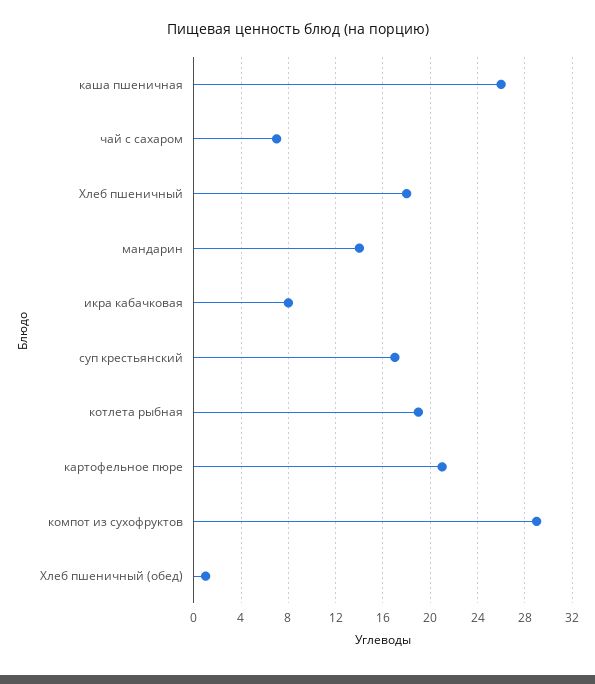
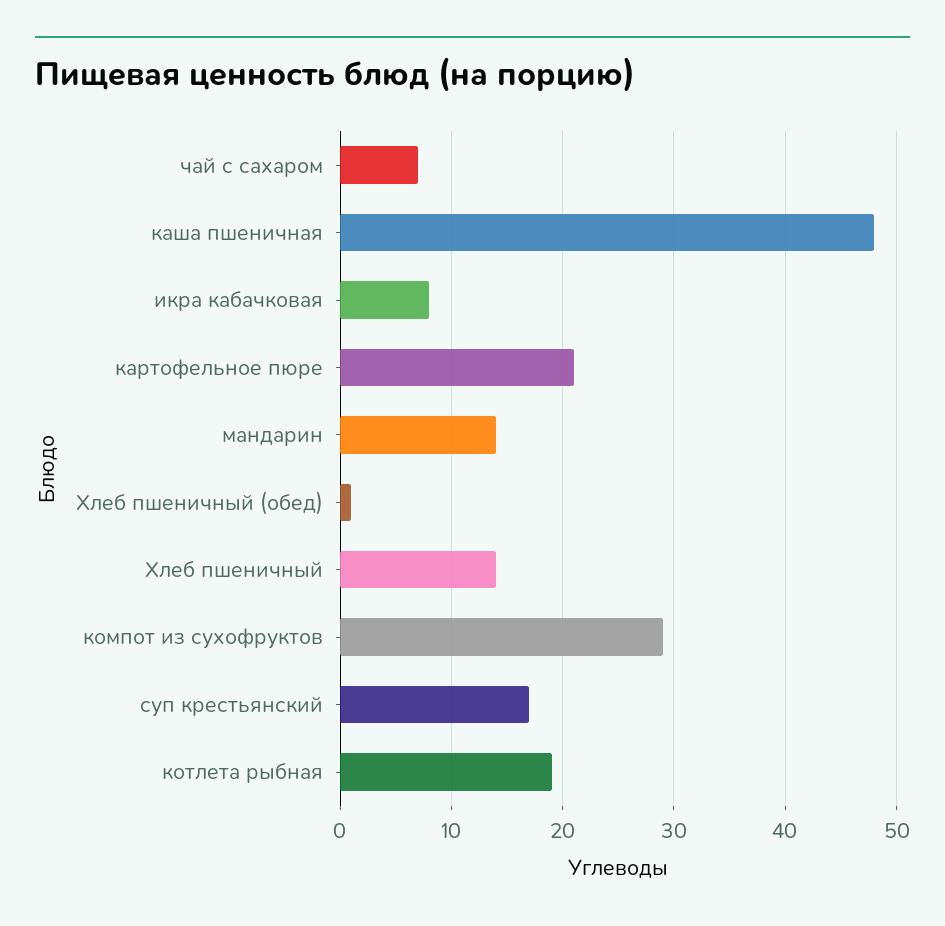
каша пшеничная: 26 -> 48
Хлеб пшеничный: 18 -> 14

